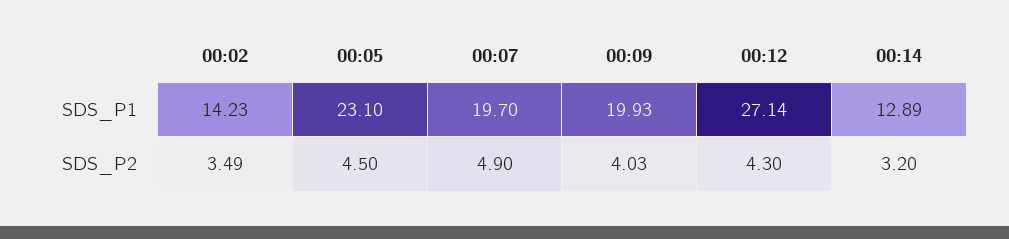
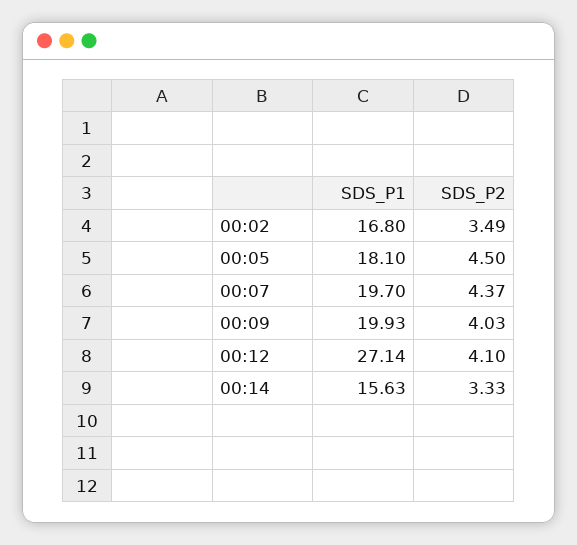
00:02, SDS_P1: 14.23 -> 16.8
00:05, SDS_P1: 23.1 -> 18.1
00:14, SDS_P1: 12.89 -> 15.63
00:07, SDS_P2: 4.9 -> 4.37
00:12, SDS_P2: 4.3 -> 4.1
00:14, SDS_P2: 3.2 -> 3.33

